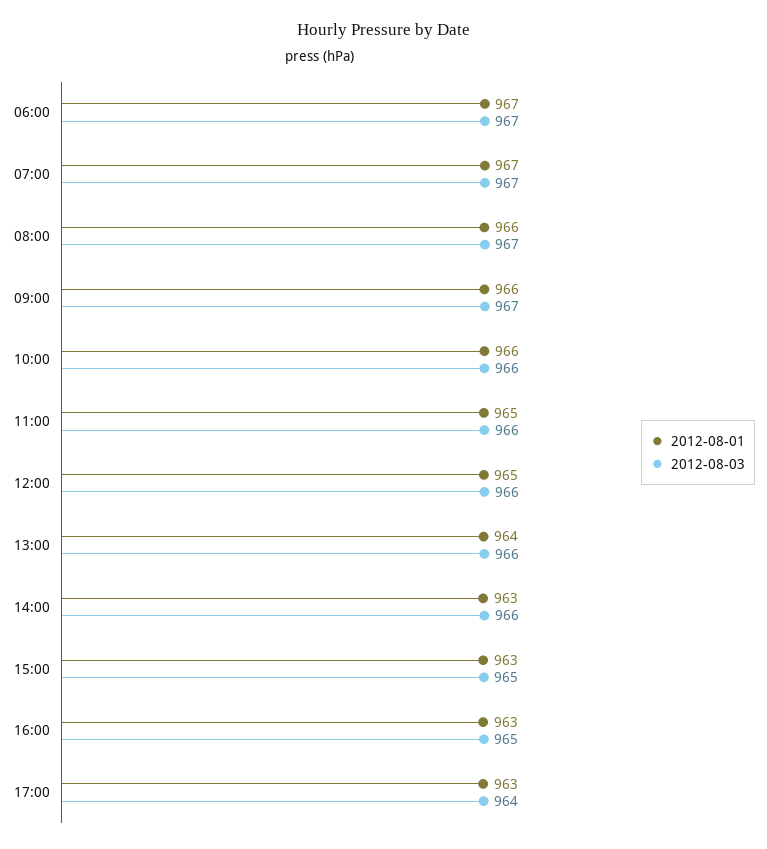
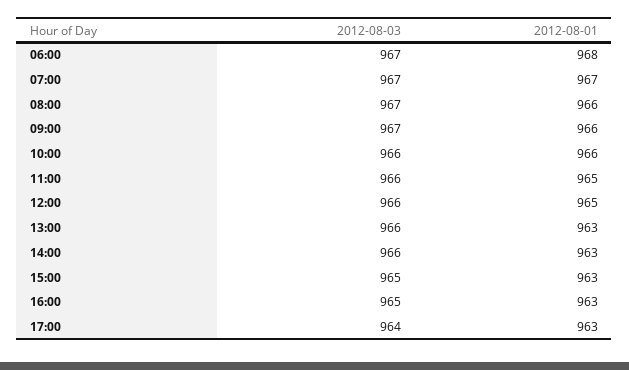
2012-08-01, 06:00: 967 -> 968
2012-08-01, 13:00: 964 -> 963

